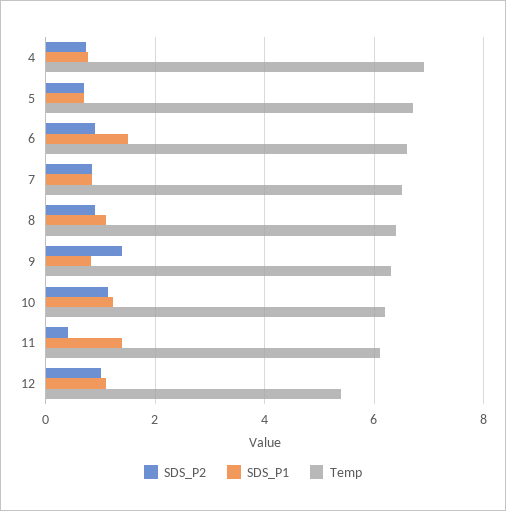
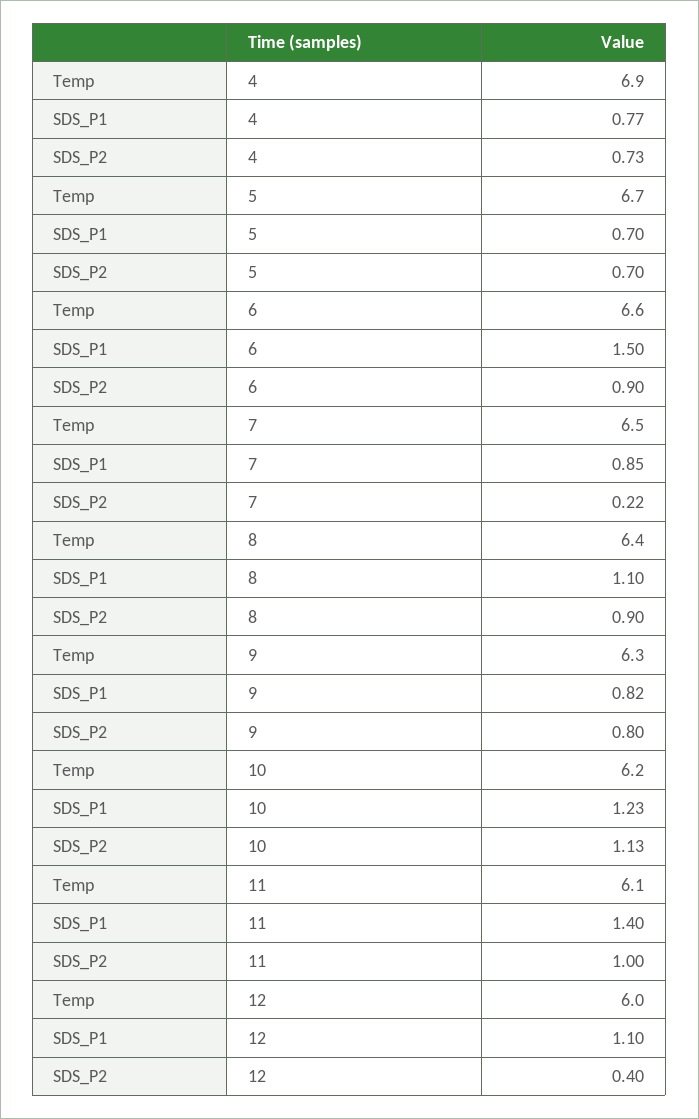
SDS_P2, 7: 0.8 -> 0.22
SDS_P2, 9: 1.4 -> 0.8
SDS_P2, 11: 0.4 -> 1
SDS_P2, 12: 1 -> 0.4
Temp, 12: 5.4 -> 6

